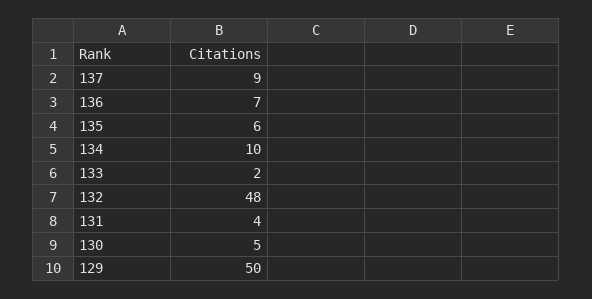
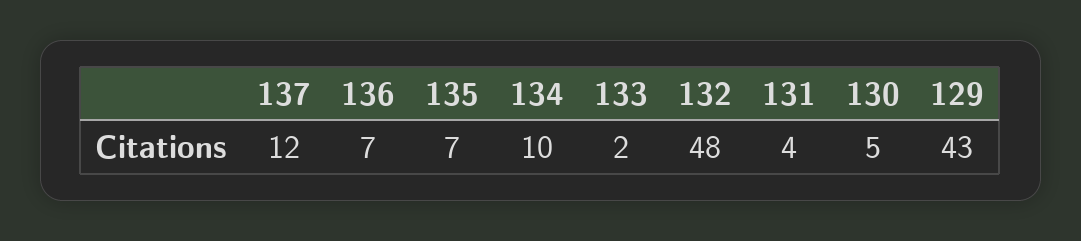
137: 9 -> 12
135: 6 -> 7
129: 50 -> 43

